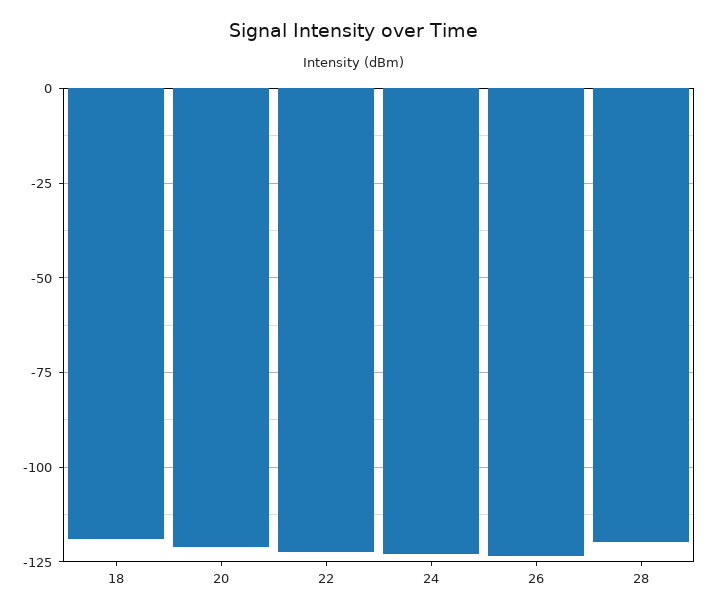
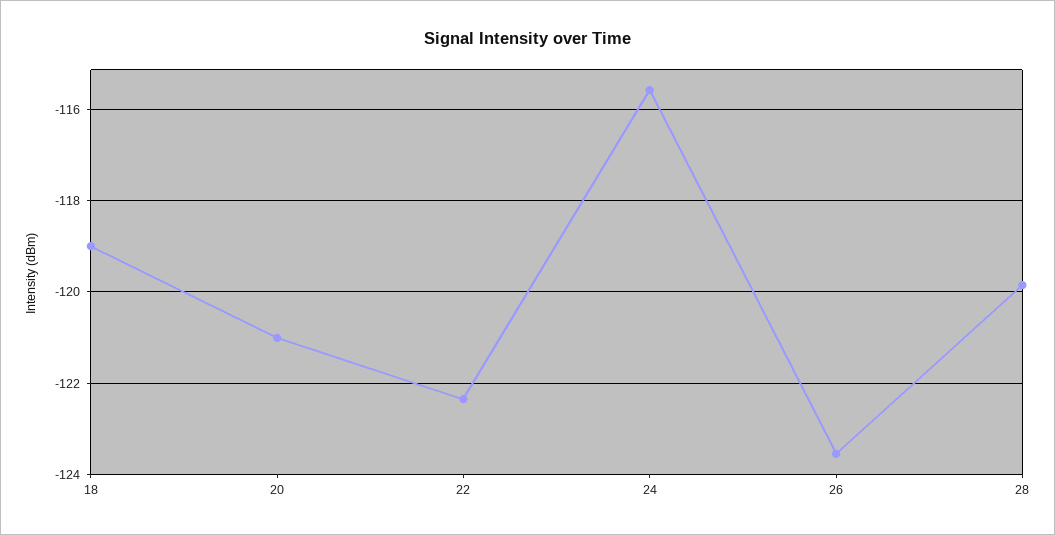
24: -122.5 -> -115.6

